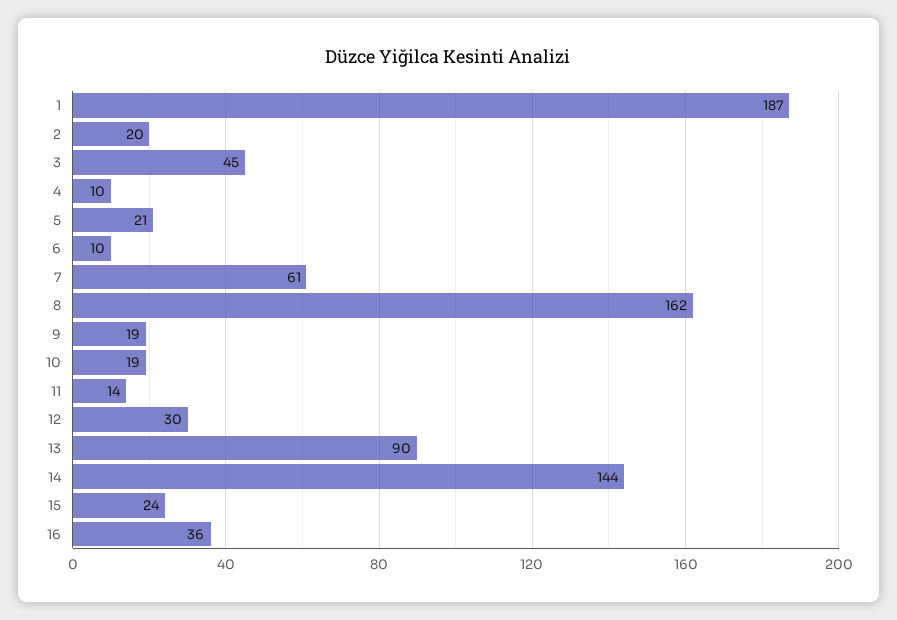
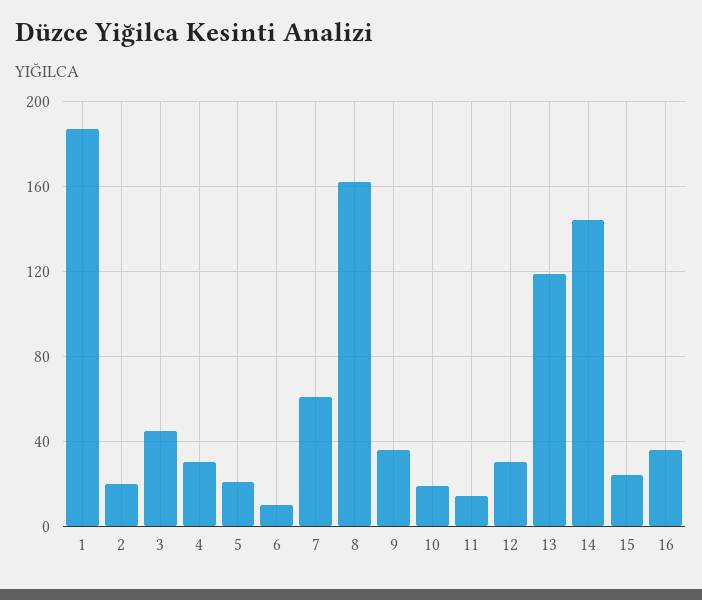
4: 10 -> 30
9: 19 -> 35
13: 90 -> 120

